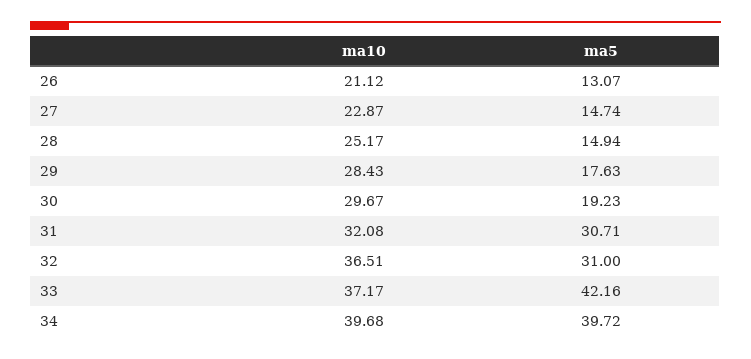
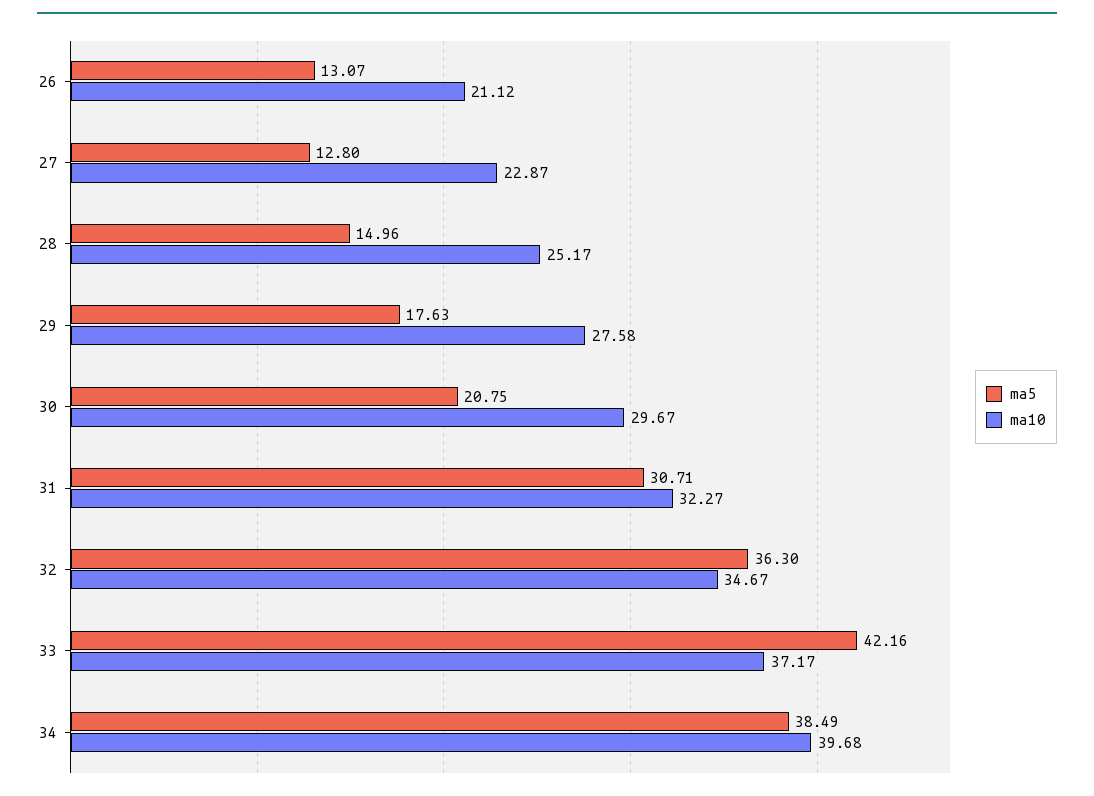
ma5, 27: 14.74 -> 12.8
ma5, 28: 14.94 -> 14.96
ma10, 29: 28.43 -> 27.58
ma5, 30: 19.23 -> 20.75
ma10, 31: 32.08 -> 32.27
ma10, 32: 36.51 -> 34.67
ma5, 32: 31 -> 36.3
ma5, 34: 39.72 -> 38.49

